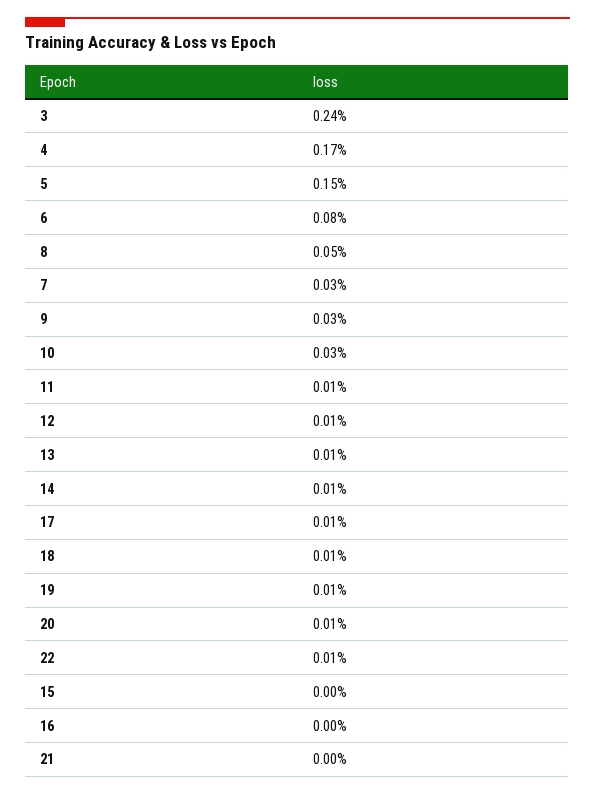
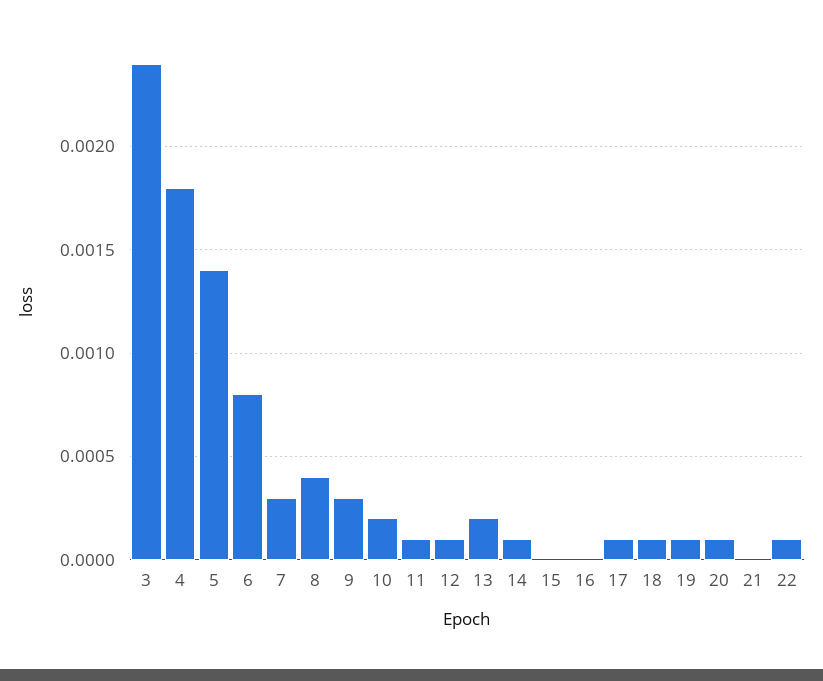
4: 0.0017 -> 0.0018
5: 0.0015 -> 0.0014
8: 0.0005 -> 0.0004
10: 0.0003 -> 0.0002
13: 0.0001 -> 0.0002

